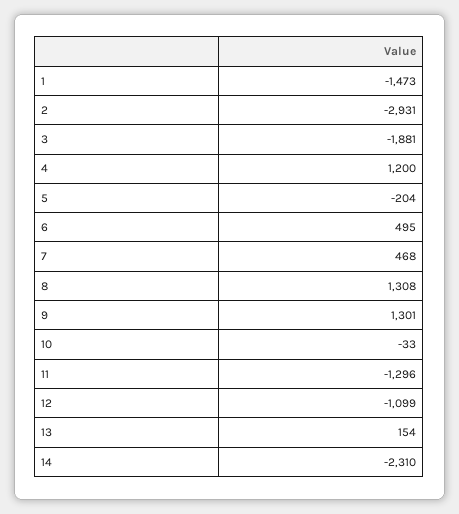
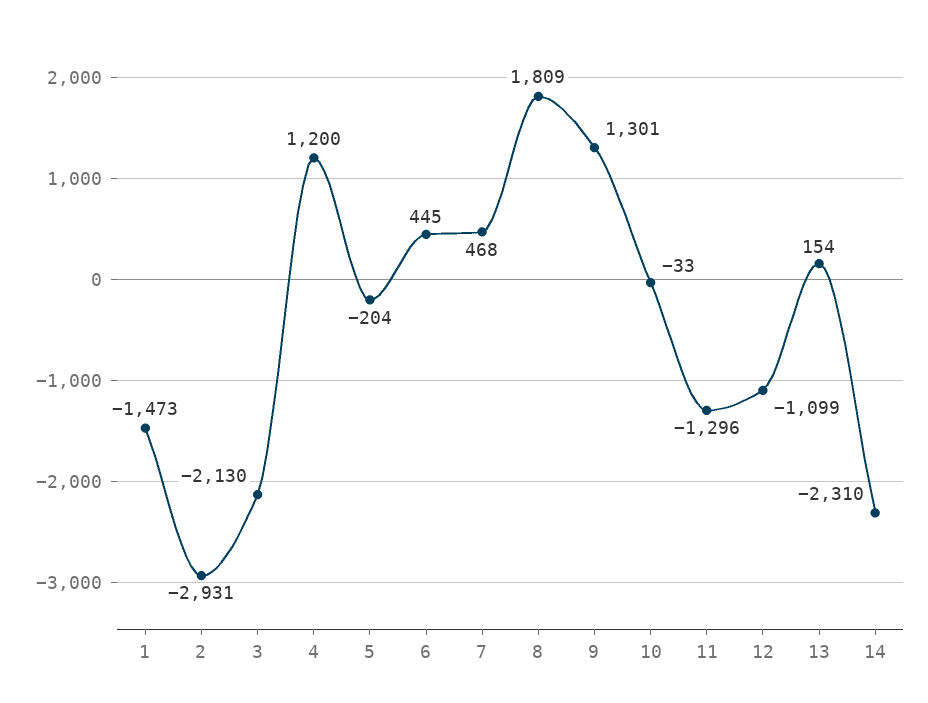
3: -1881 -> -2130
6: 495 -> 445
8: 1308 -> 1809

